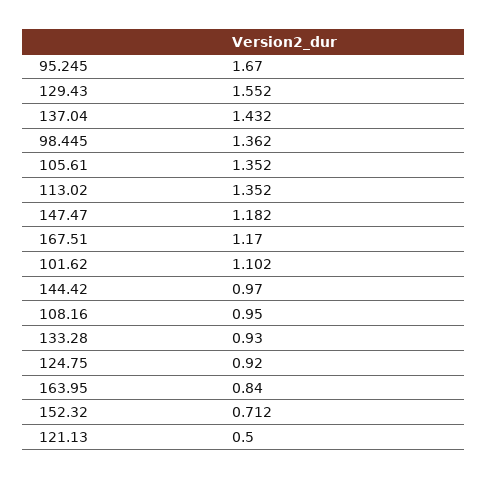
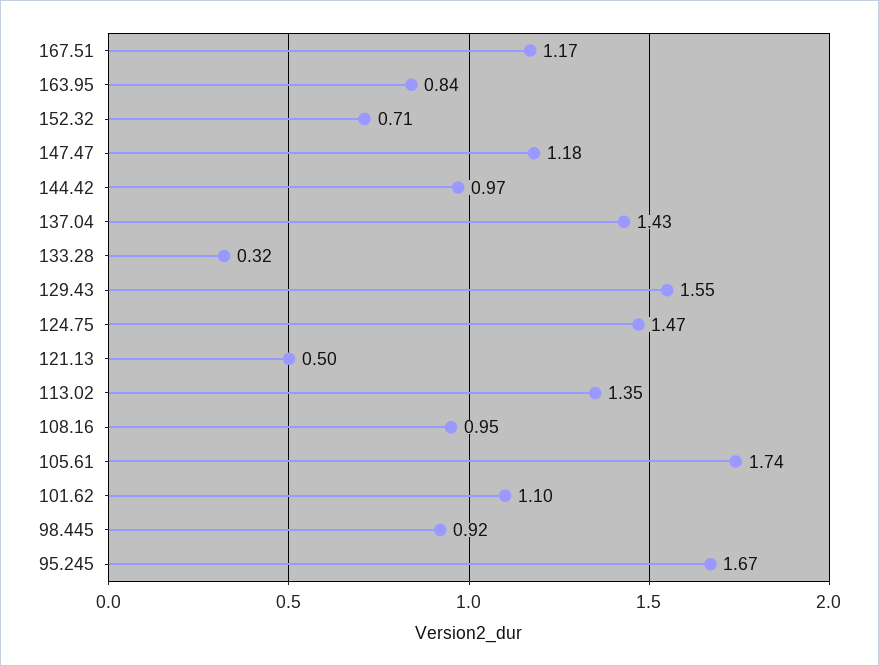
98.445: 1.362 -> 0.92
105.61: 1.352 -> 1.74
133.28: 0.93 -> 0.32
124.75: 0.92 -> 1.47

